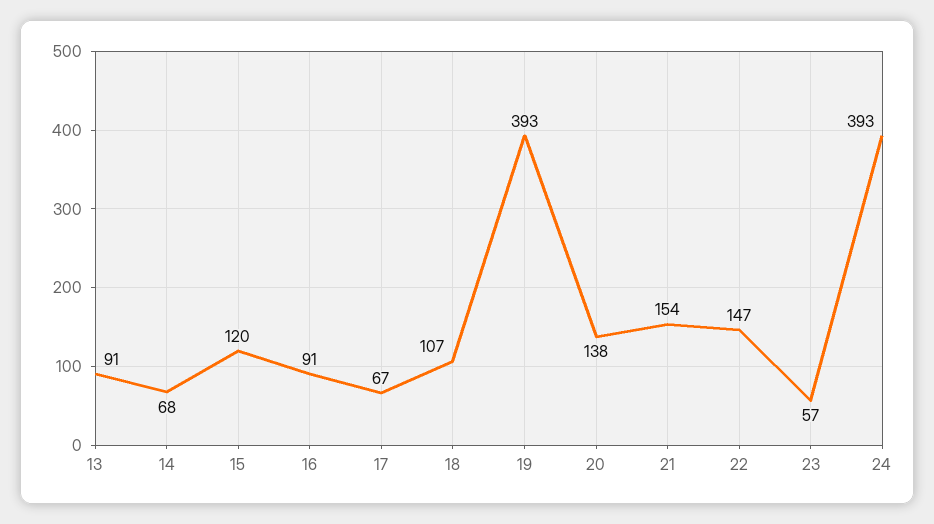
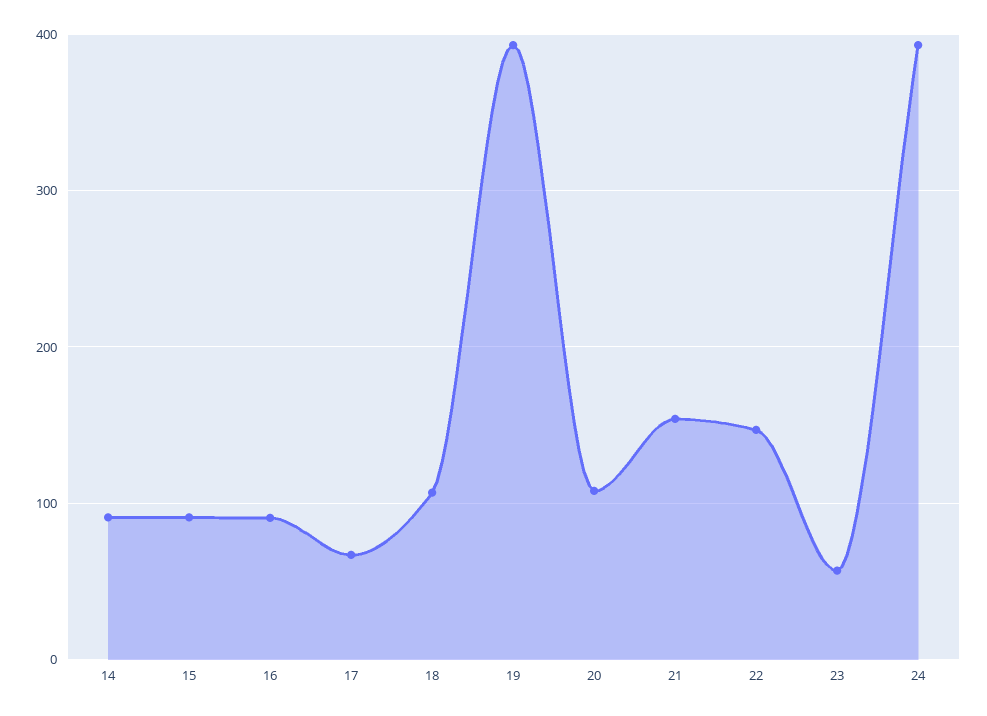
13: 91 -> none
14: 68 -> 90
15: 120 -> 90
20: 138 -> 110

